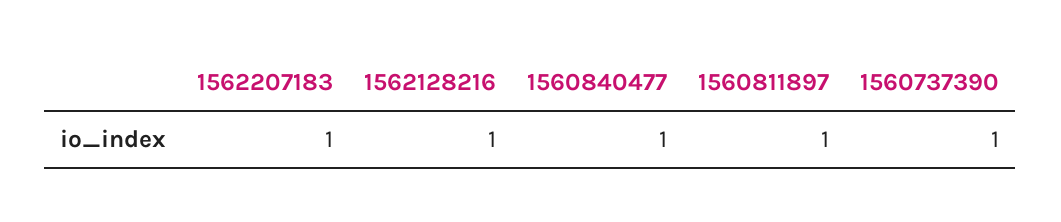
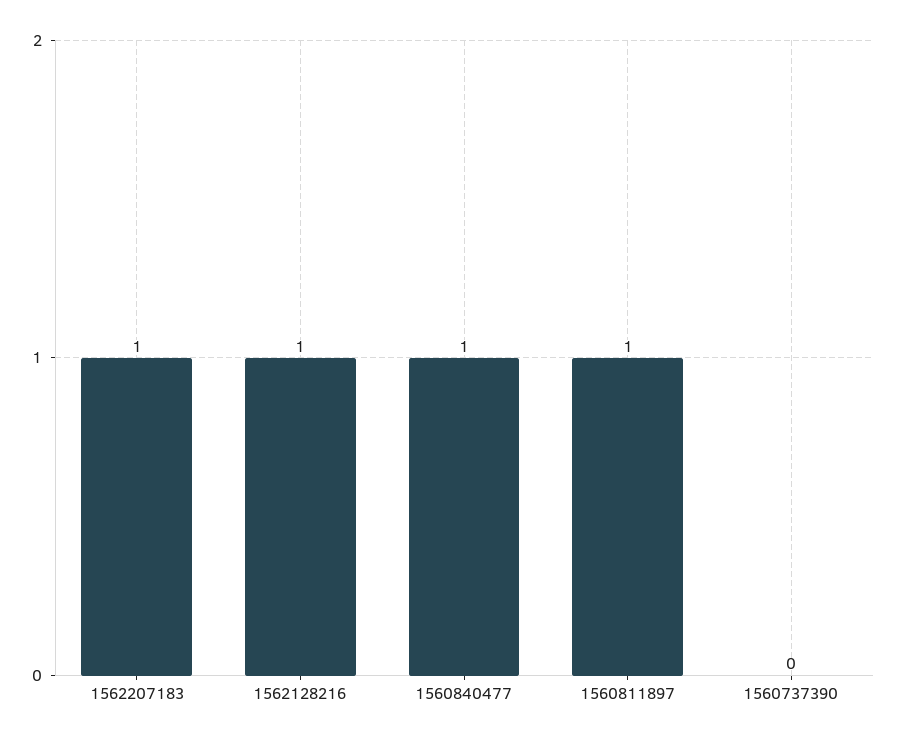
1560737390: 1 -> 0

